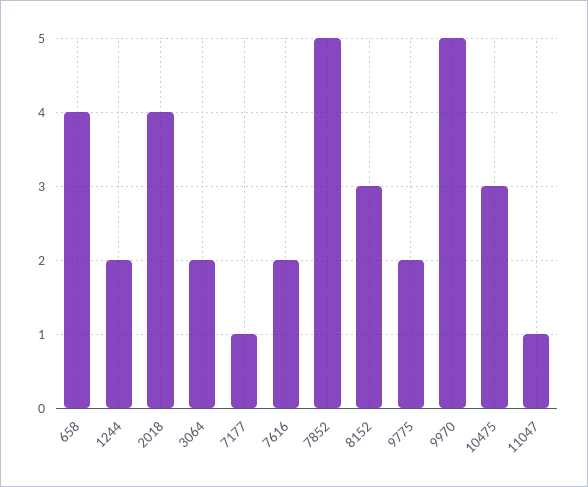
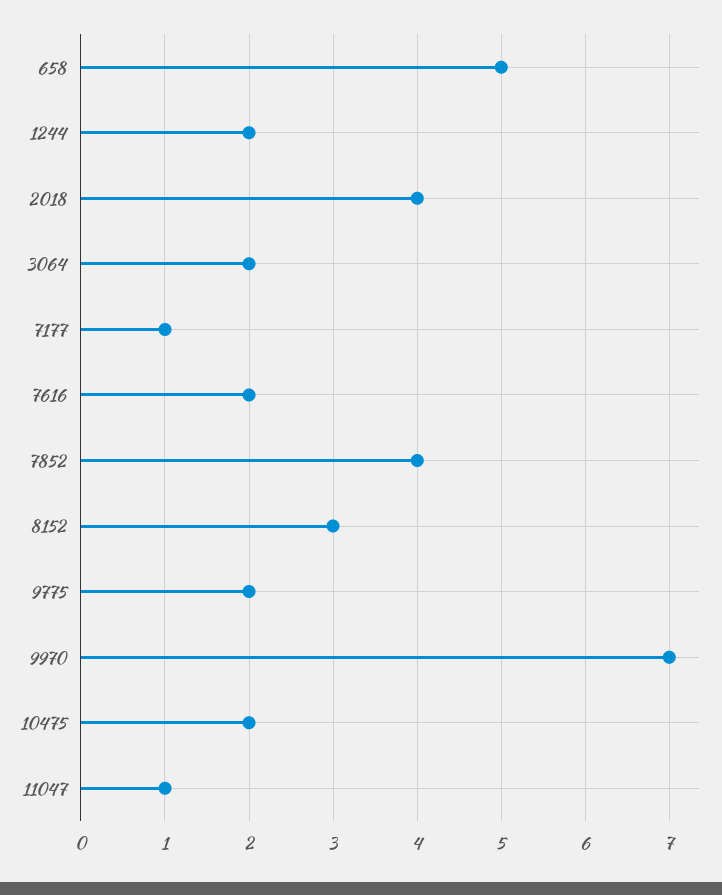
658: 4 -> 5
7852: 5 -> 4
9970: 5 -> 7
10475: 3 -> 2

